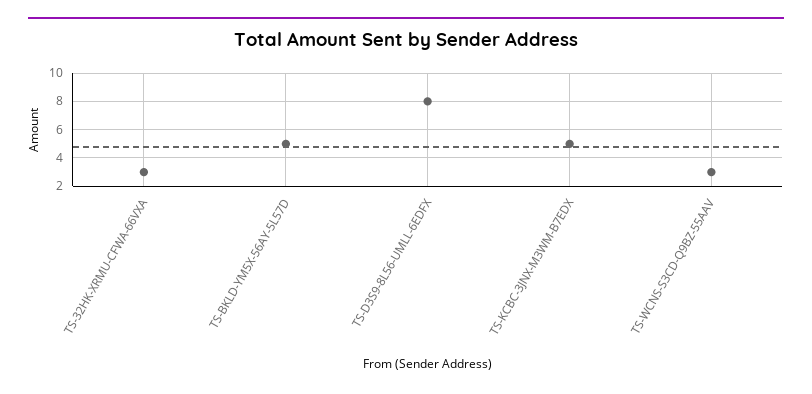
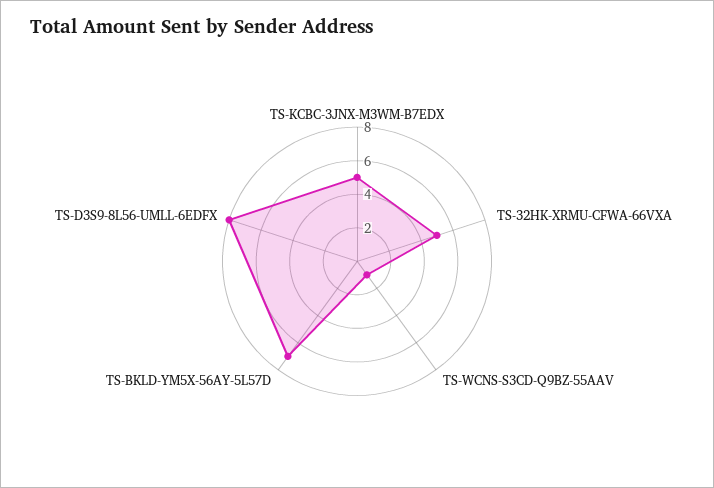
TS-32HK-XRMU-CFWA-66VXA: 3 -> 5
TS-BKLD-YM5X-56AY-5L57D: 5 -> 7
TS-WCNS-S3CD-Q9BZ-55AAV: 3 -> 1

